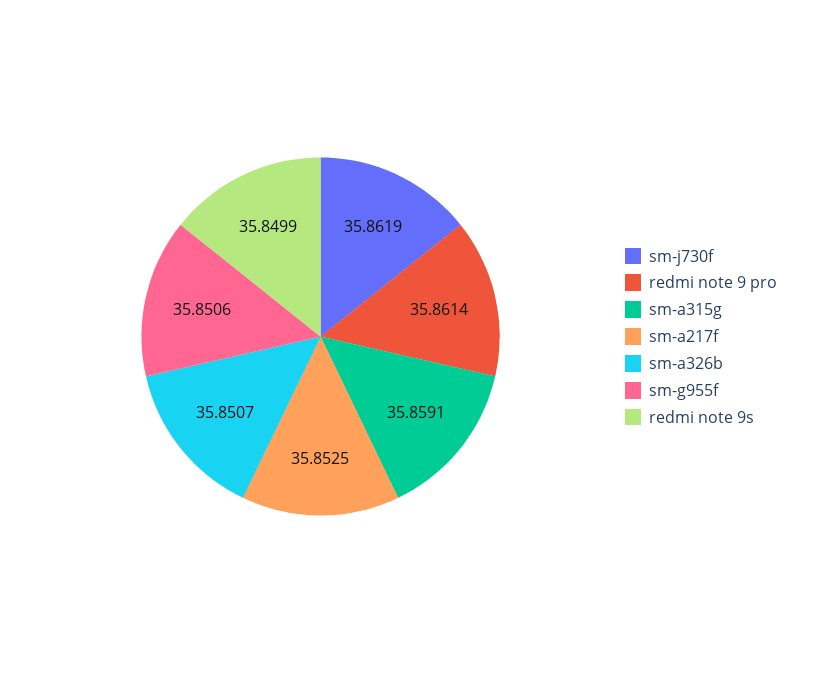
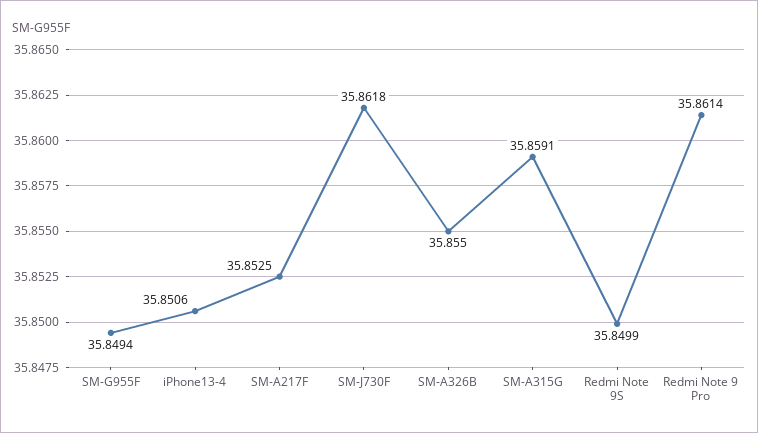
sm-j730f: 35.8619 -> 35.8618
sm-a326b: 35.8507 -> 35.855
sm-g955f: 35.8506 -> 35.8494
iPhone13-4: none -> 35.8506

